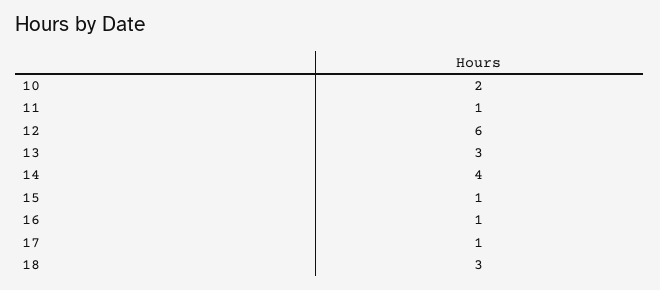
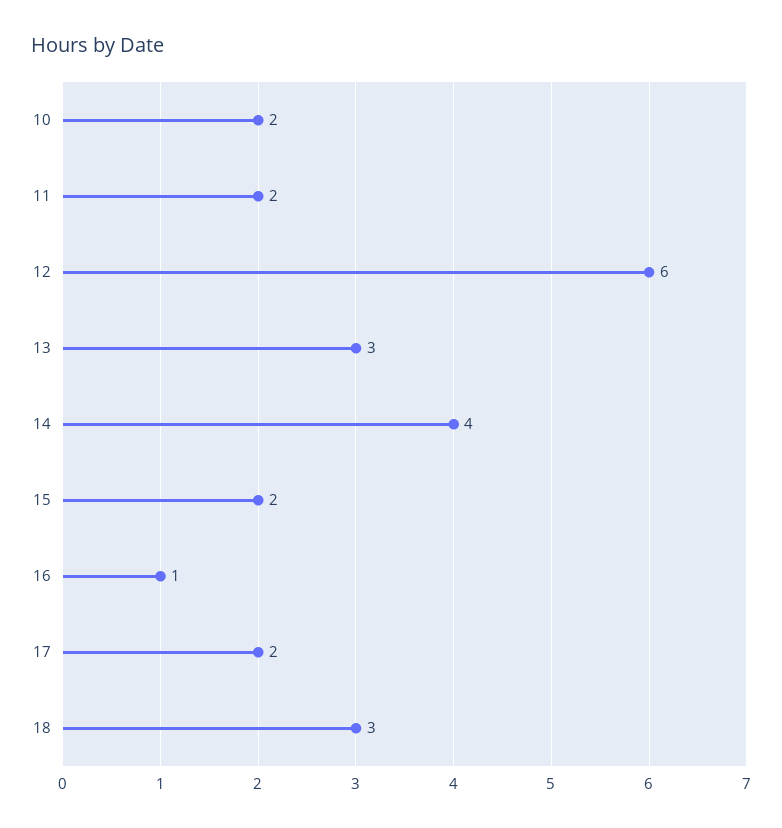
11: 1 -> 2
15: 1 -> 2
17: 1 -> 2

